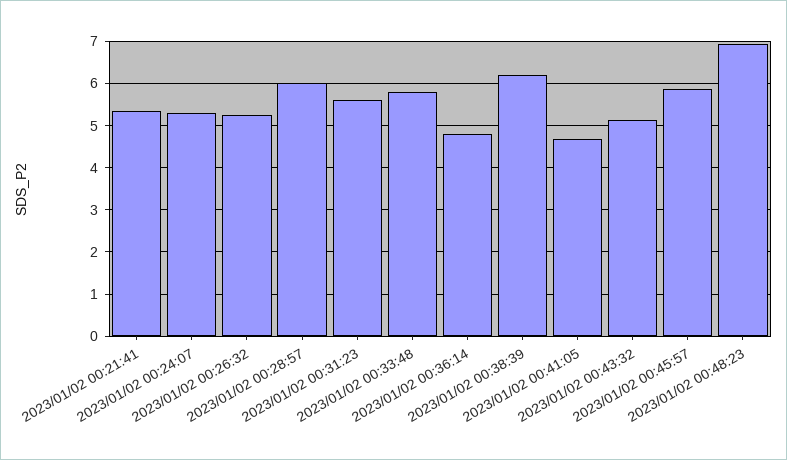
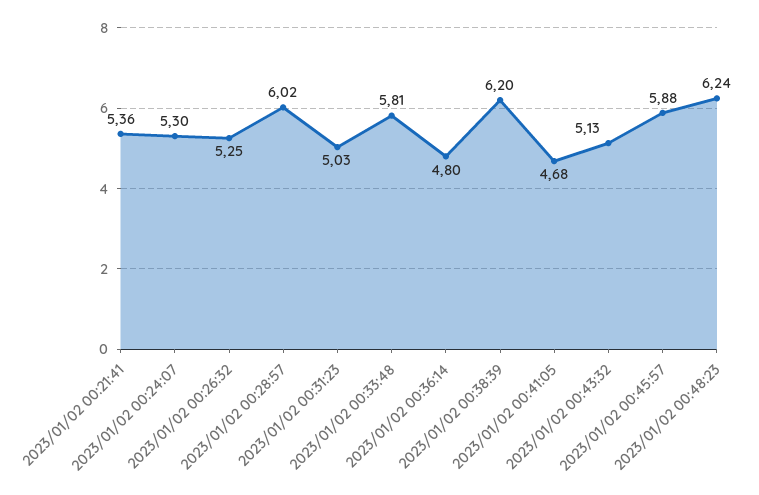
2023/01/02 00:31:23: 5.6 -> 5.03
2023/01/02 00:48:23: 7 -> 6.24

